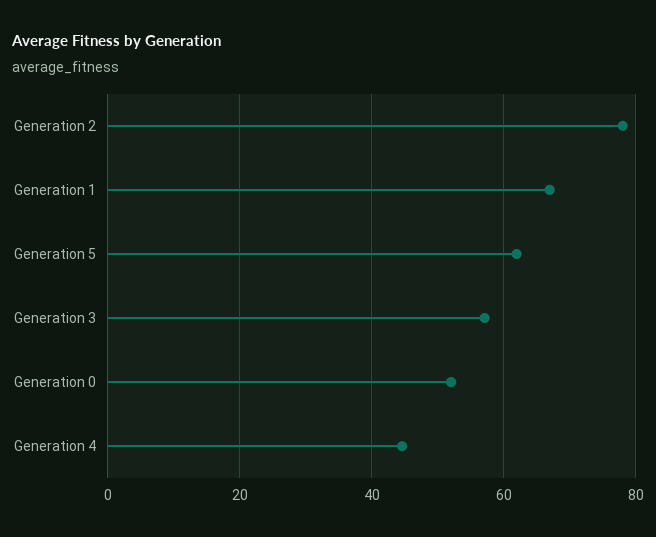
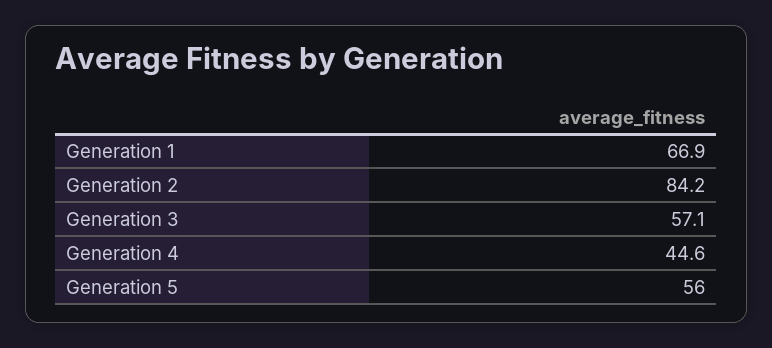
Generation 2: 78 -> 84.2
Generation 5: 62 -> 56
Generation 0: 52 -> none

